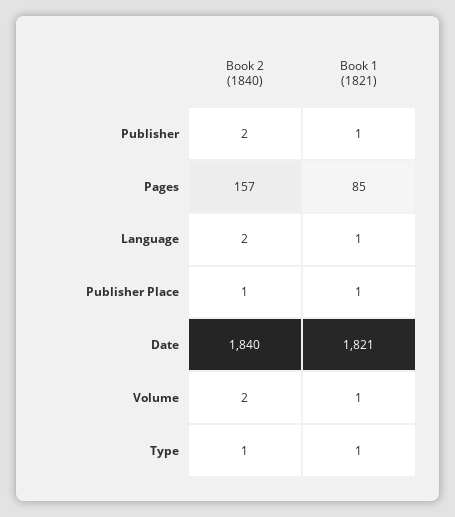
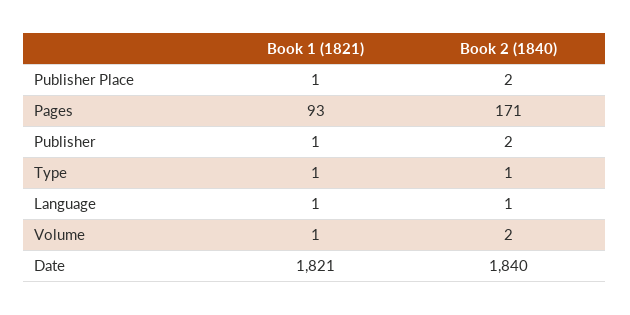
Book 2 (1840), Pages: 157 -> 171
Book 1 (1821), Pages: 85 -> 93
Book 2 (1840), Language: 2 -> 1
Book 2 (1840), Publisher Place: 1 -> 2

